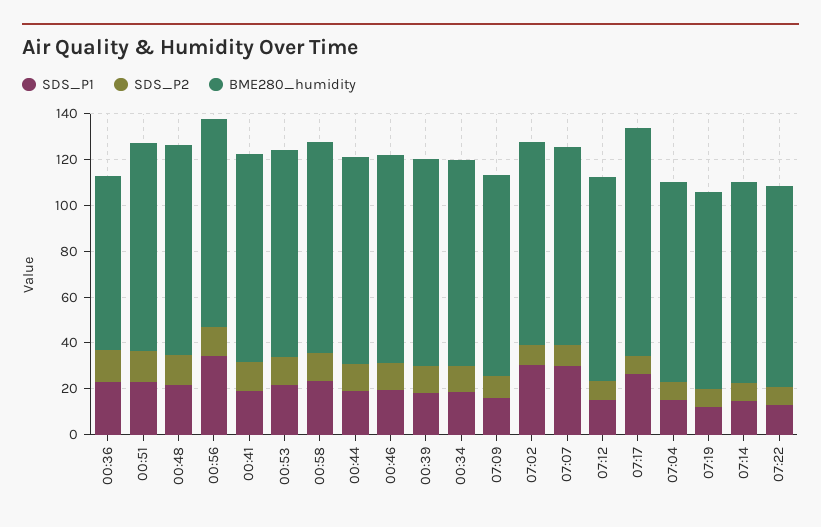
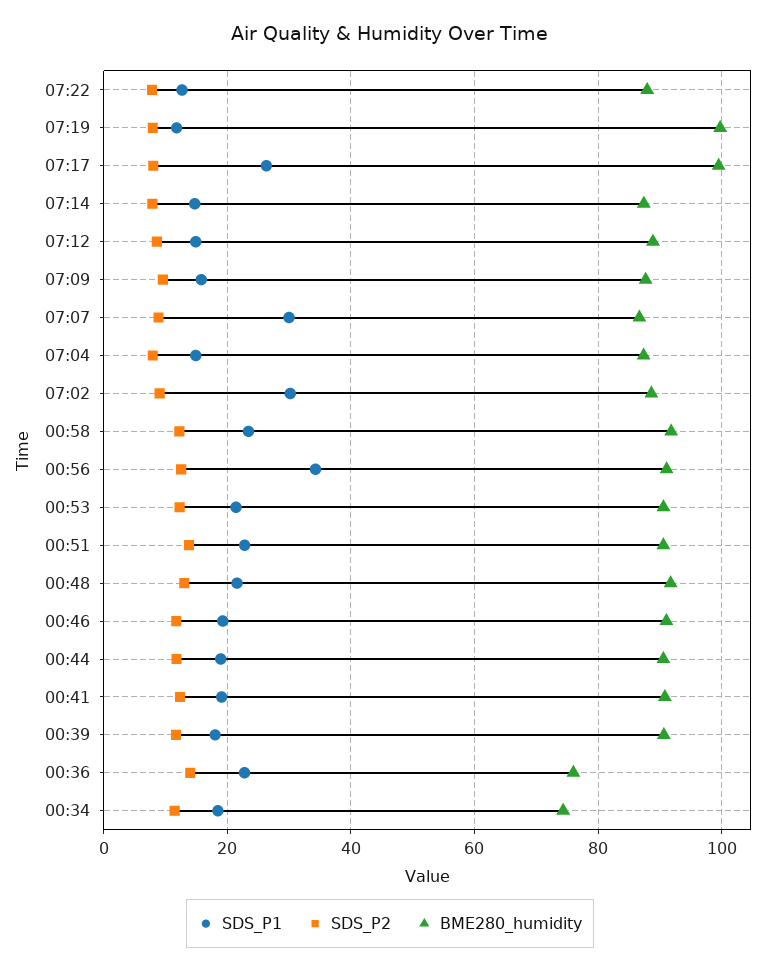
BME280_humidity, 00:34: 90 -> 74
BME280_humidity, 07:19: 85 -> 100

